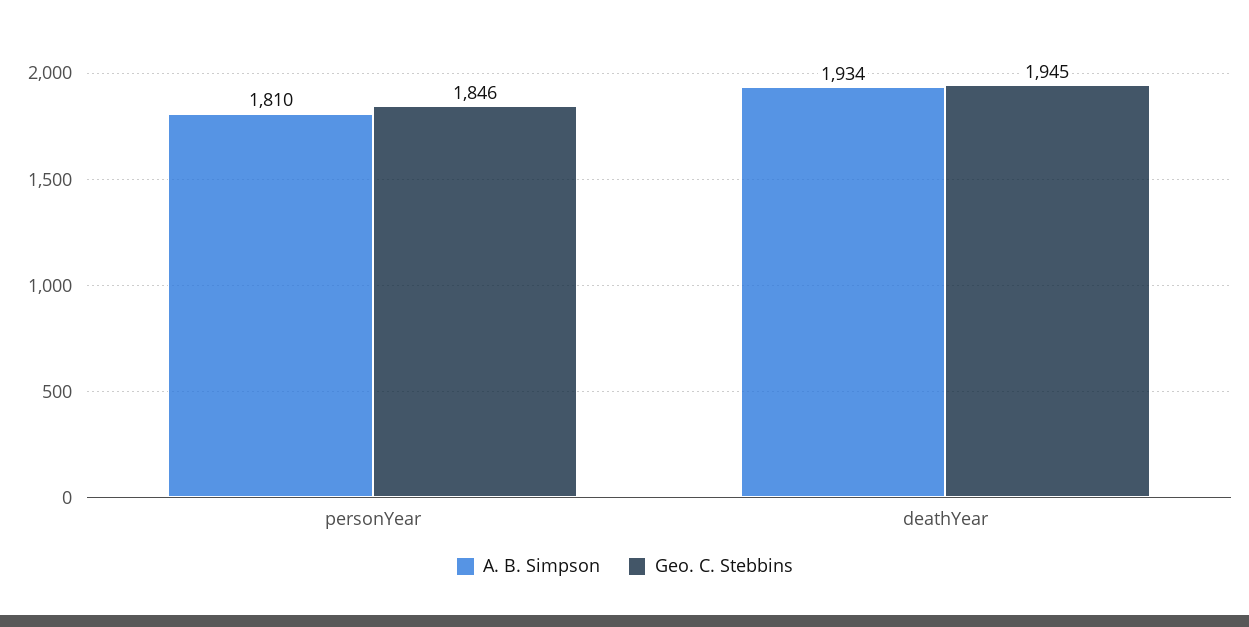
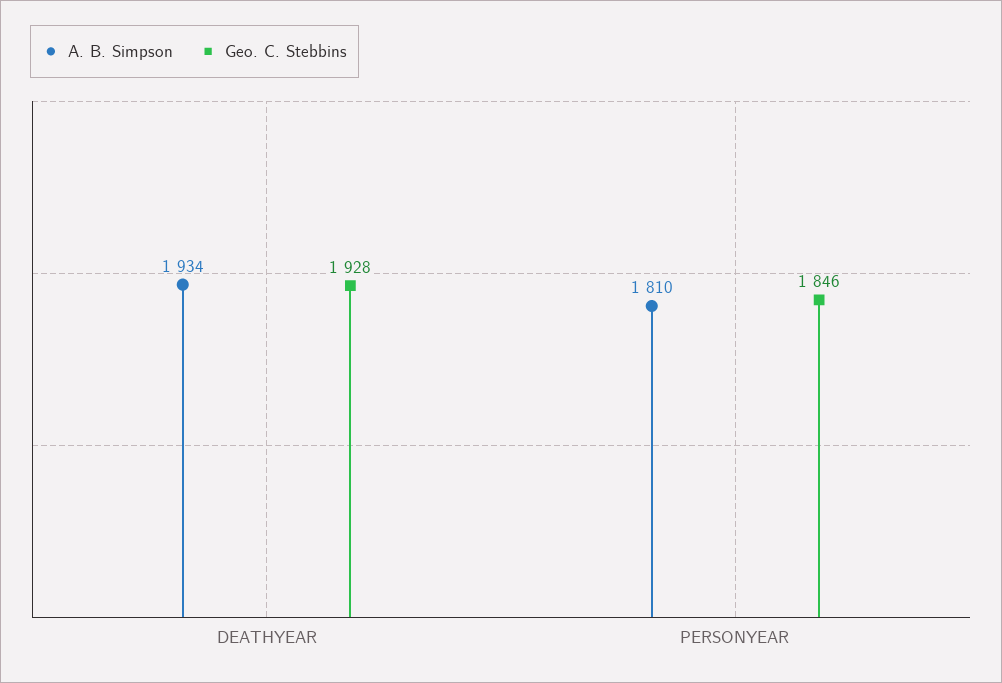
Geo. C. Stebbins, deathYear: 1945 -> 1928

